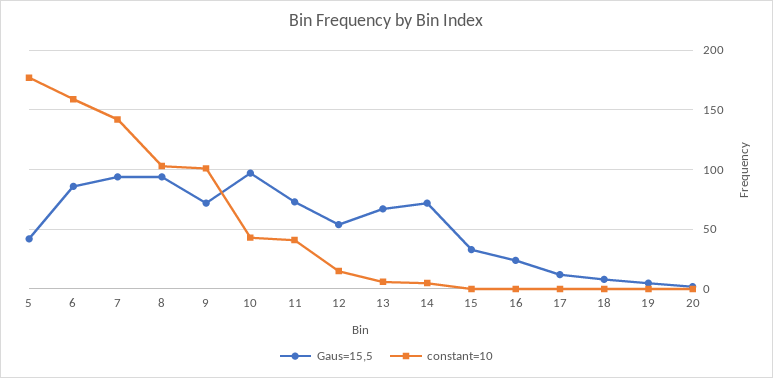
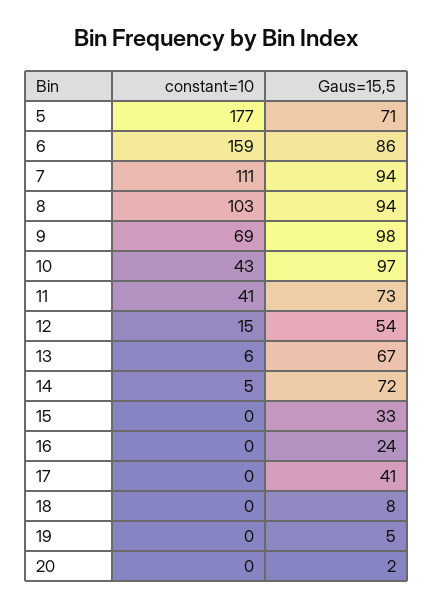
Gaus=15,5, 5: 40 -> 71
constant=10, 7: 140 -> 111
Gaus=15,5, 9: 70 -> 98
constant=10, 9: 100 -> 69
Gaus=15,5, 17: 10 -> 41

